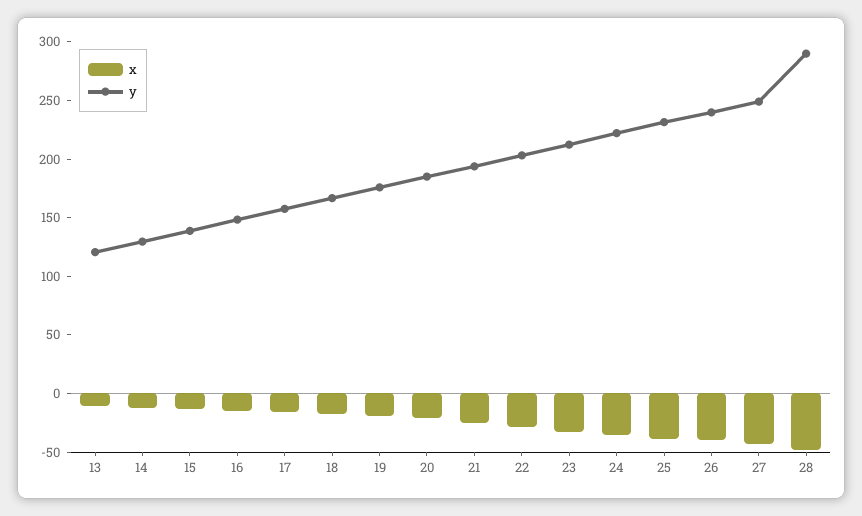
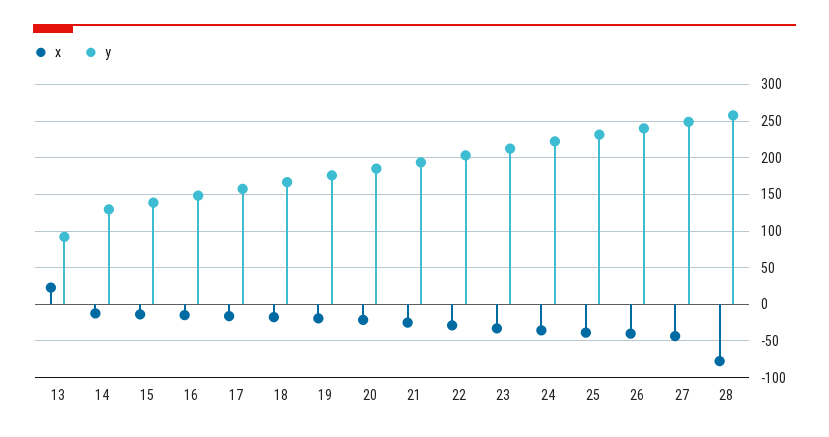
x, 13: -10 -> 20
y, 13: 120 -> 90
x, 28: -50 -> -80
y, 28: 290 -> 260

